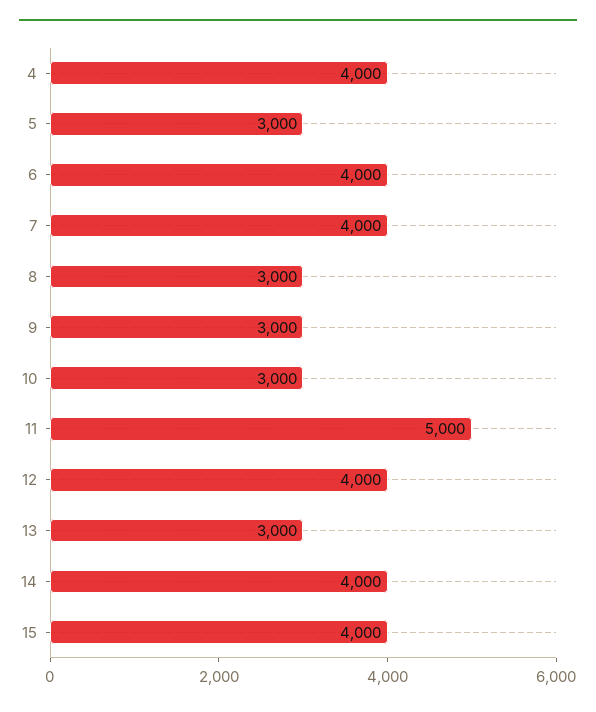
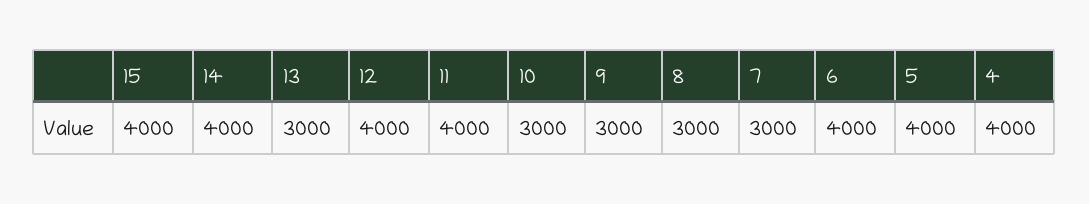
5: 3000 -> 4000
7: 4000 -> 3000
11: 5000 -> 4000

